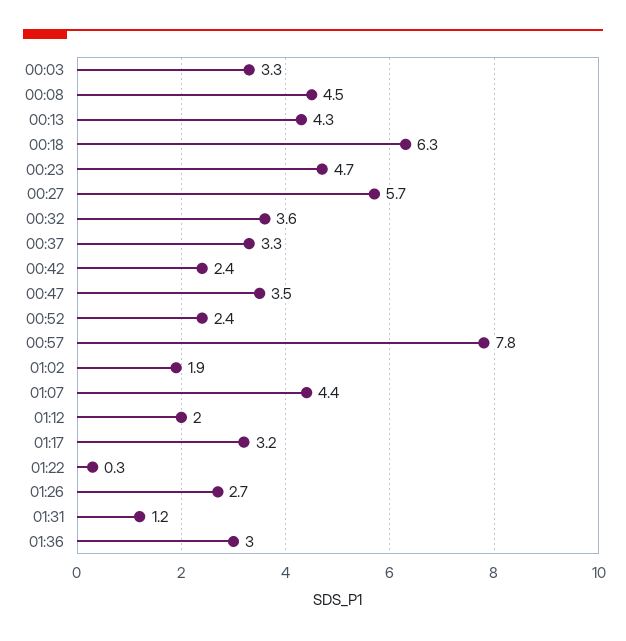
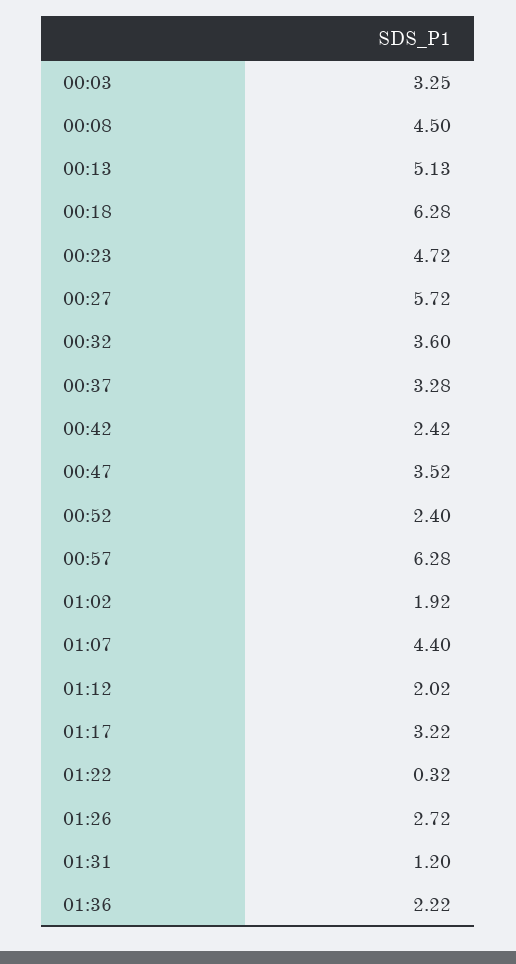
00:13: 4.3 -> 5.13
00:57: 7.8 -> 6.28
01:36: 3 -> 2.22

